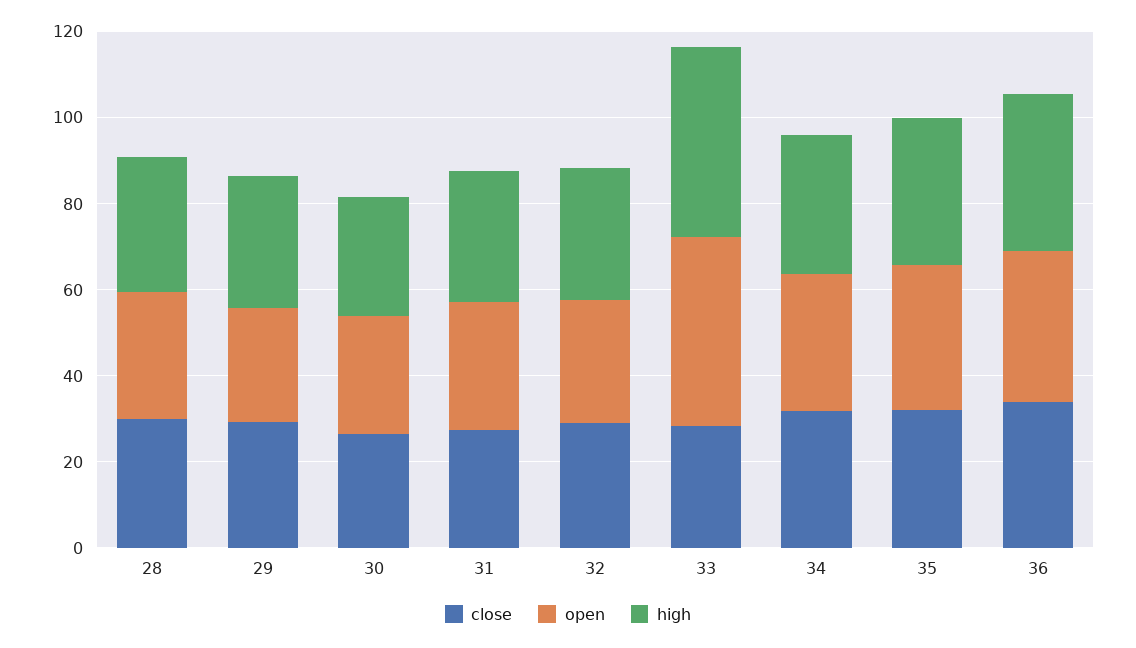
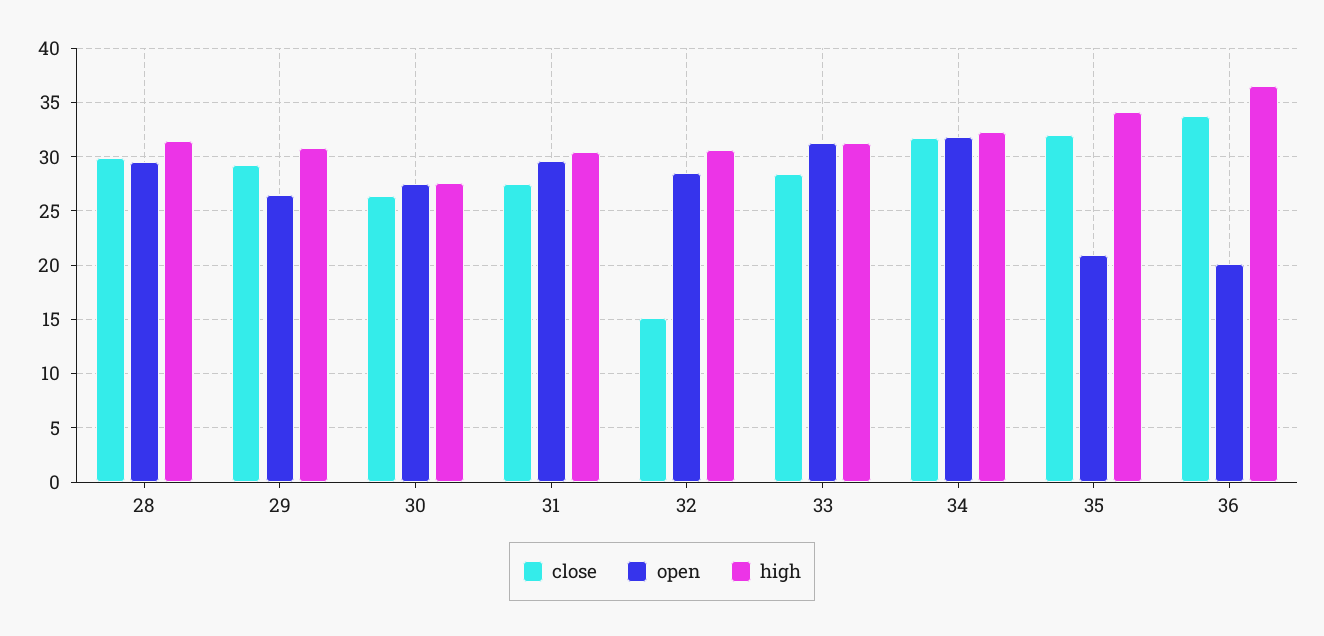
close, 32: 30 -> 15
open, 33: 45 -> 31
high, 33: 45 -> 31
open, 35: 35 -> 21
open, 36: 35 -> 20

